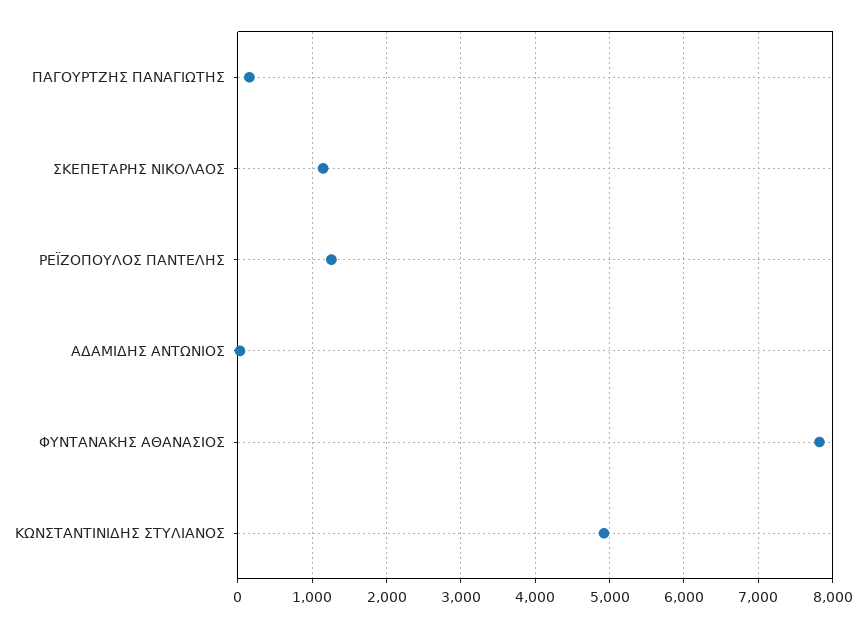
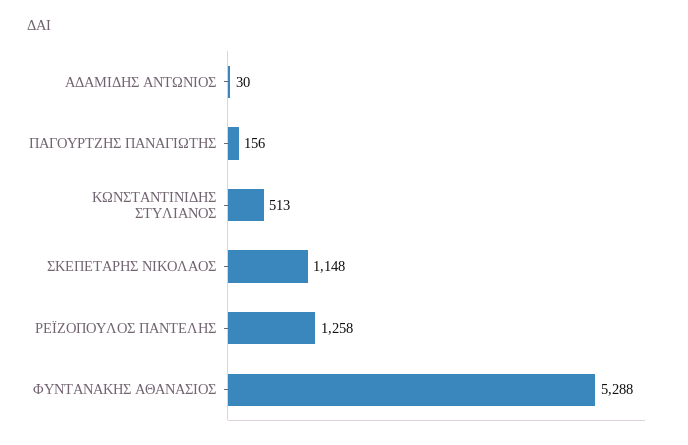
ΦΥΝΤΑΝΑΚΗΣ ΑΘΑΝΑΣΙΟΣ: 7800 -> 5288
ΚΩΝΣΤΑΝΤΙΝΙΔΗΣ ΣΤΥΛΙΑΝΟΣ: 4900 -> 513

